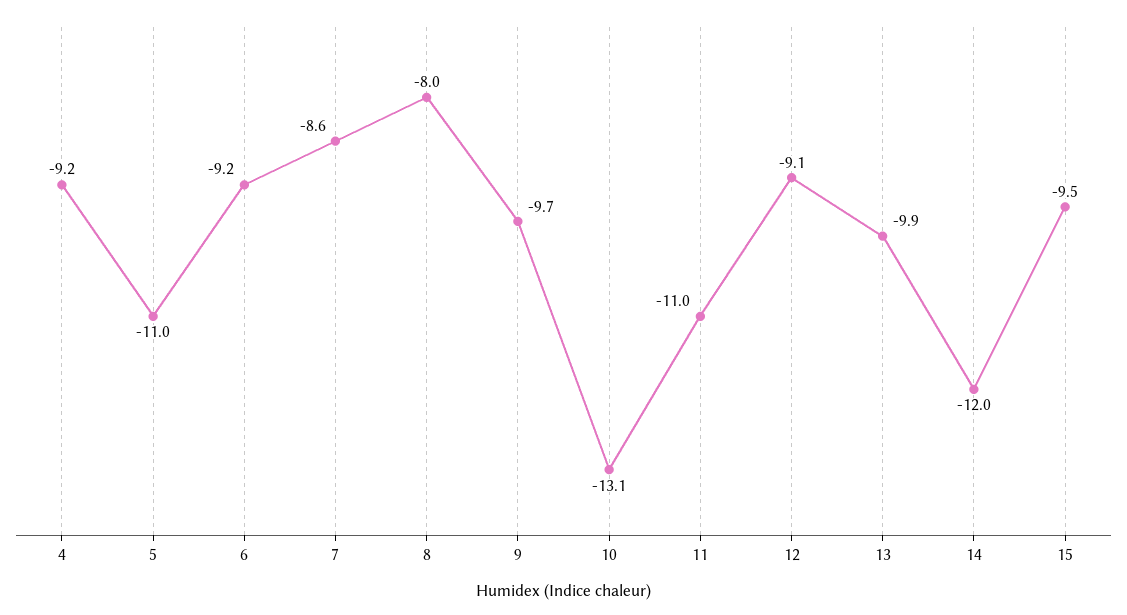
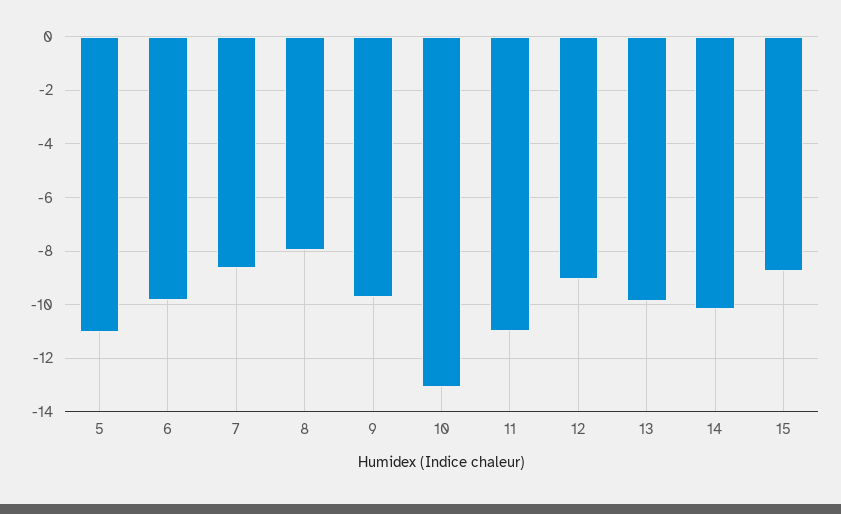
4: -9.2 -> none
6: -9.2 -> -9.75
14: -12 -> -10.25
15: -9.5 -> -8.75

